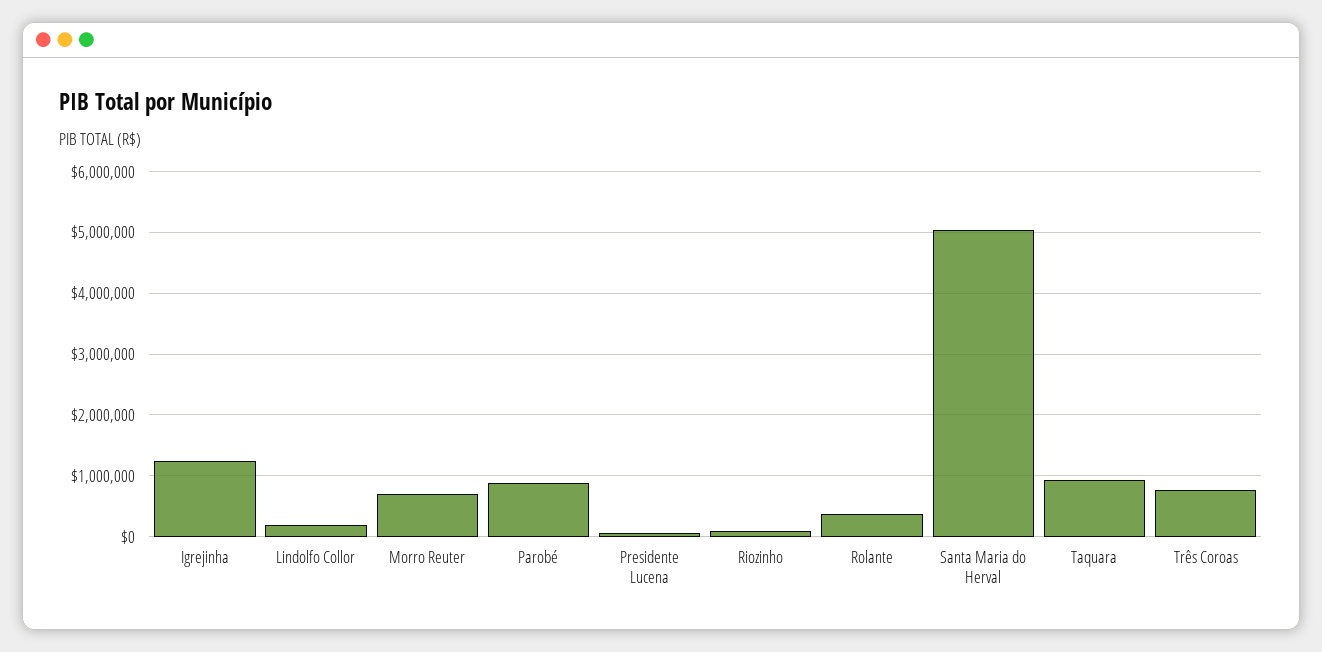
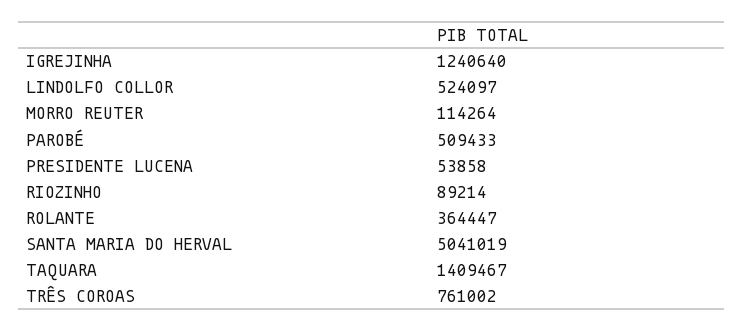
Lindolfo Collor: 200000 -> 524097
Morro Reuter: 700000 -> 114264
Parobé: 900000 -> 509433
Taquara: 900000 -> 1409467

